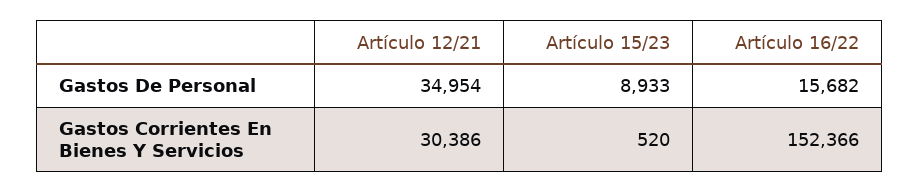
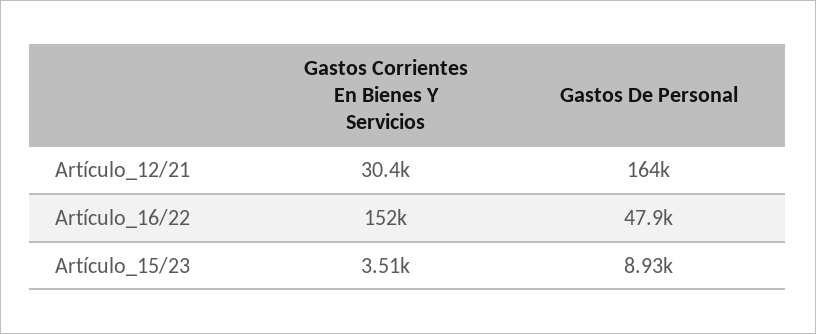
Artículo 12/21, Gastos De Personal: 34954 -> 164000
Artículo 16/22, Gastos De Personal: 15682 -> 47900
Artículo 15/23, Gastos Corrientes En Bienes Y Servicios: 520 -> 3510

